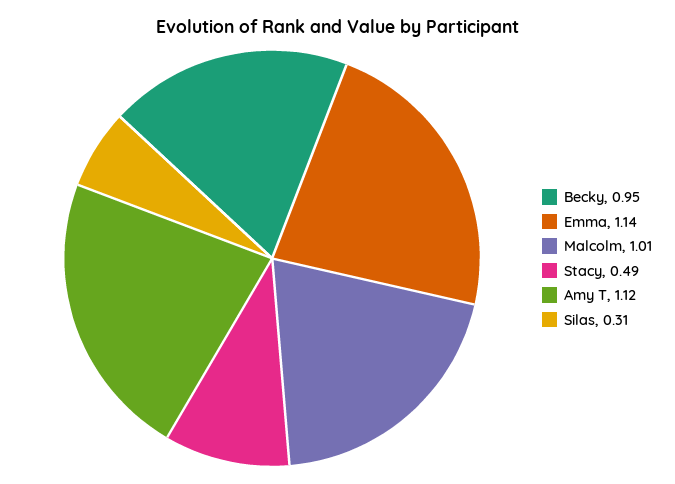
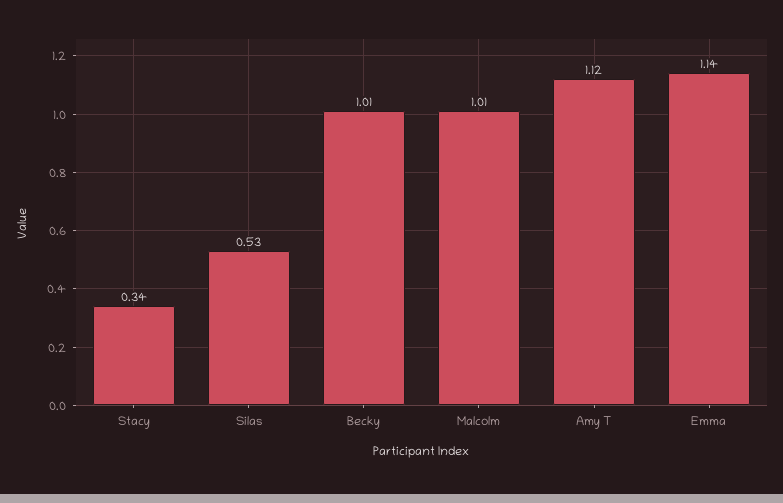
Becky: 0.95 -> 1.01
Stacy: 0.49 -> 0.34
Silas: 0.31 -> 0.53

